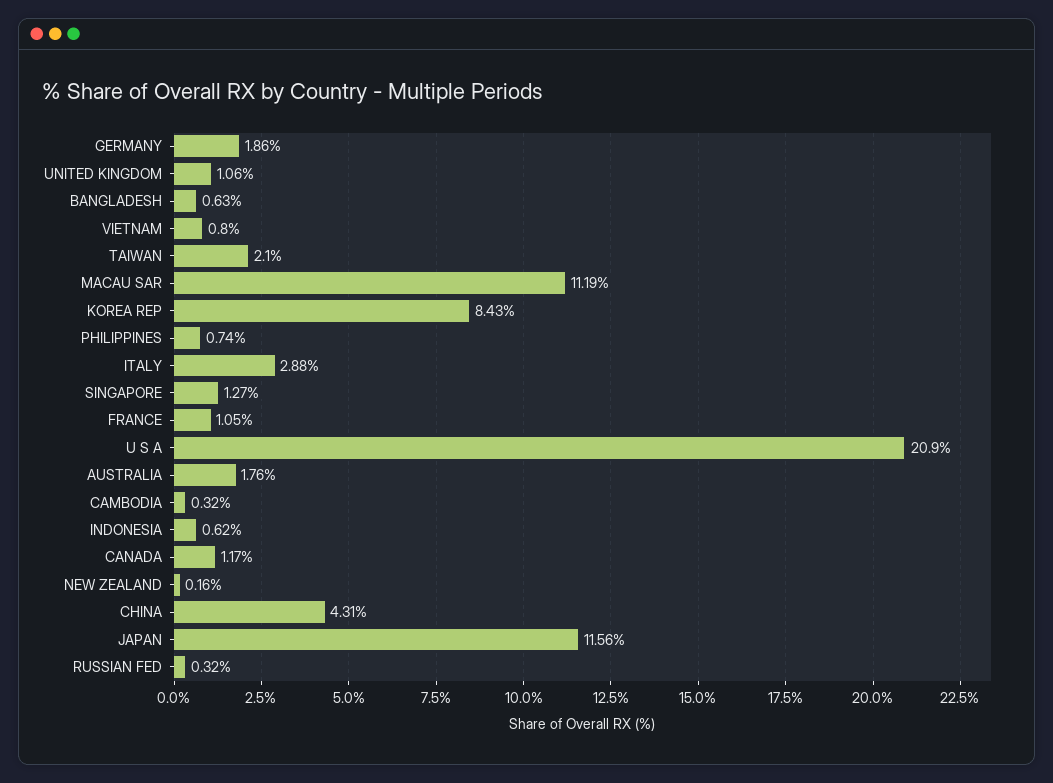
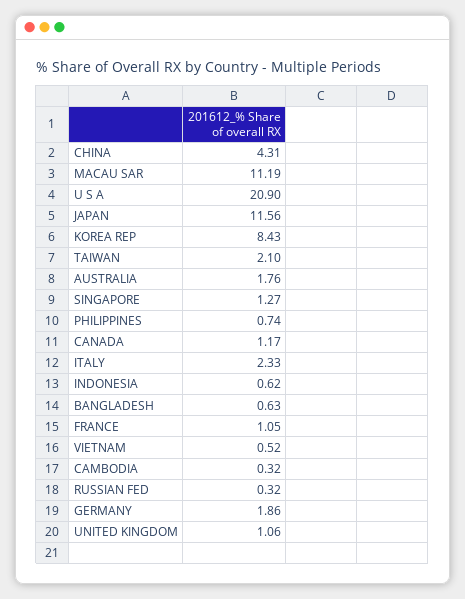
VIETNAM: 0.8 -> 0.52
ITALY: 2.88 -> 2.33
NEW ZEALAND: 0.16 -> none

